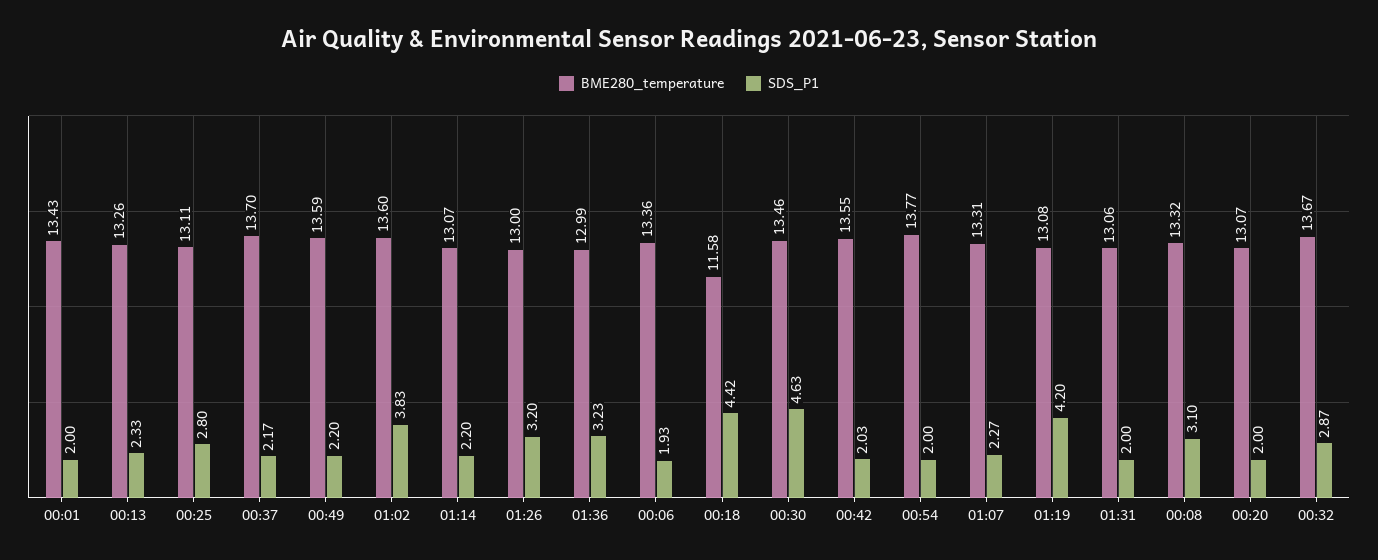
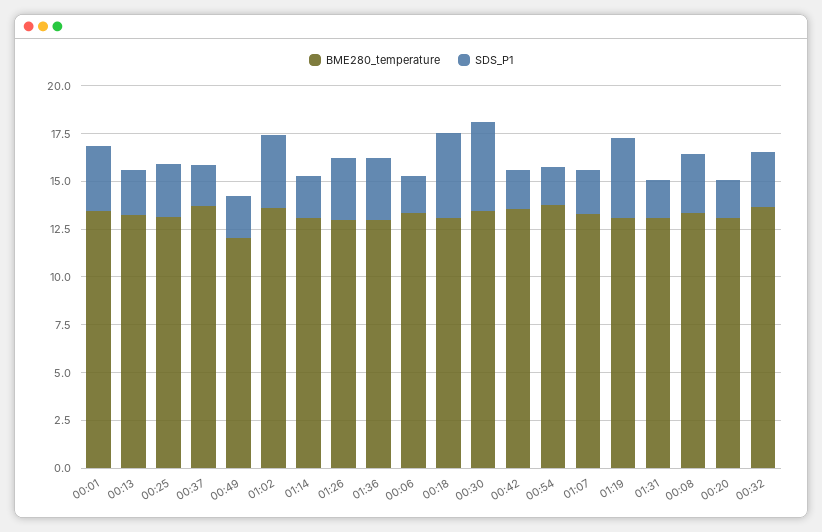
SDS_P1, 00:01: 2 -> 3.5
BME280_temperature, 00:49: 13.59 -> 12
BME280_temperature, 00:18: 11.58 -> 13

